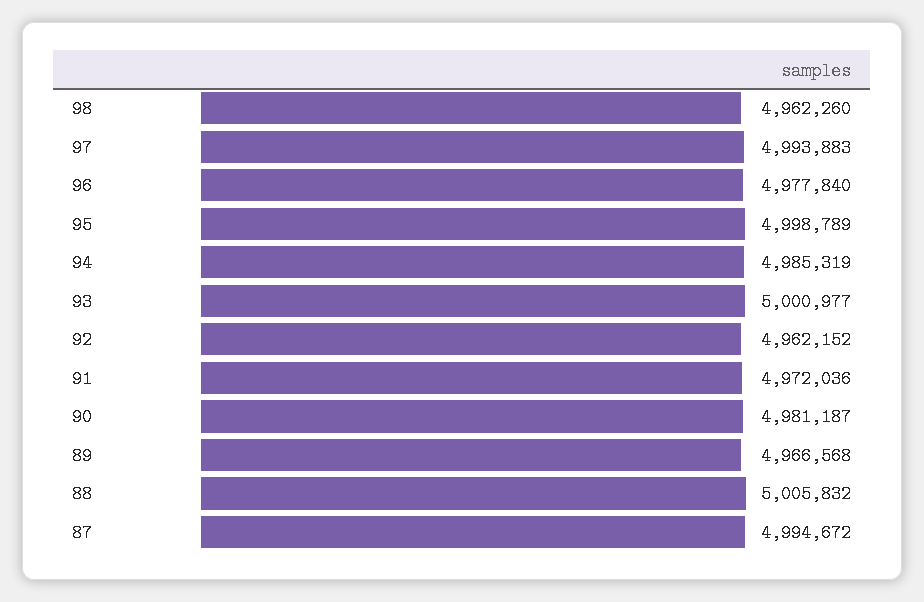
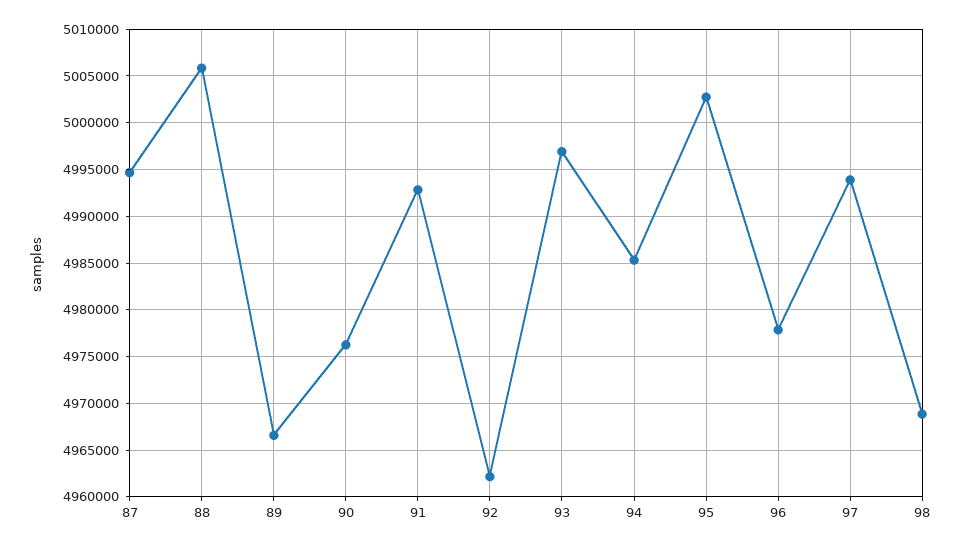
98: 4962260 -> 4969000
95: 4998789 -> 5003000
93: 5000977 -> 4997000
91: 4972036 -> 4993000
90: 4981187 -> 4976000

